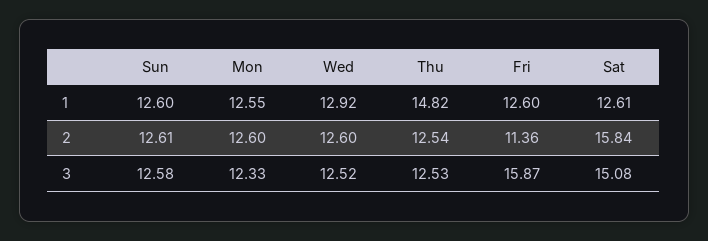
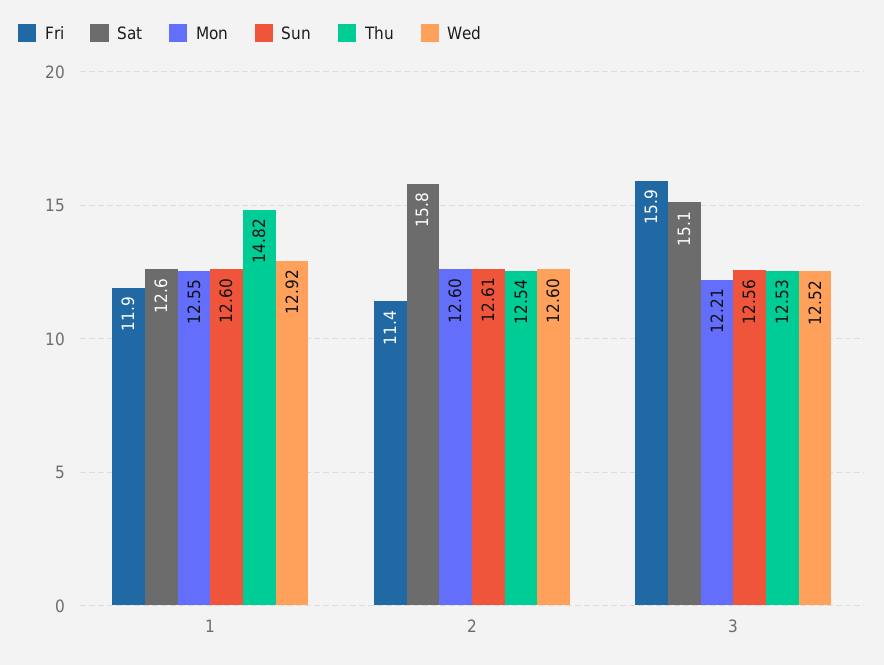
Fri, 1: 12.6 -> 11.9
Sun, 3: 12.58 -> 12.56
Mon, 3: 12.33 -> 12.21

